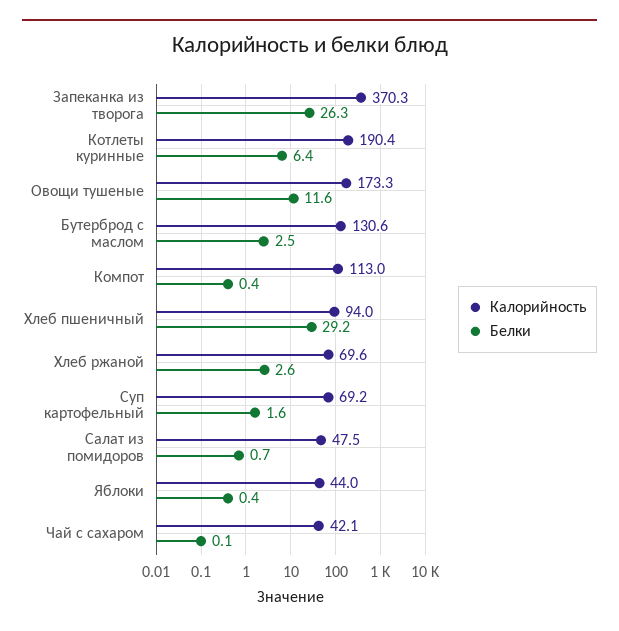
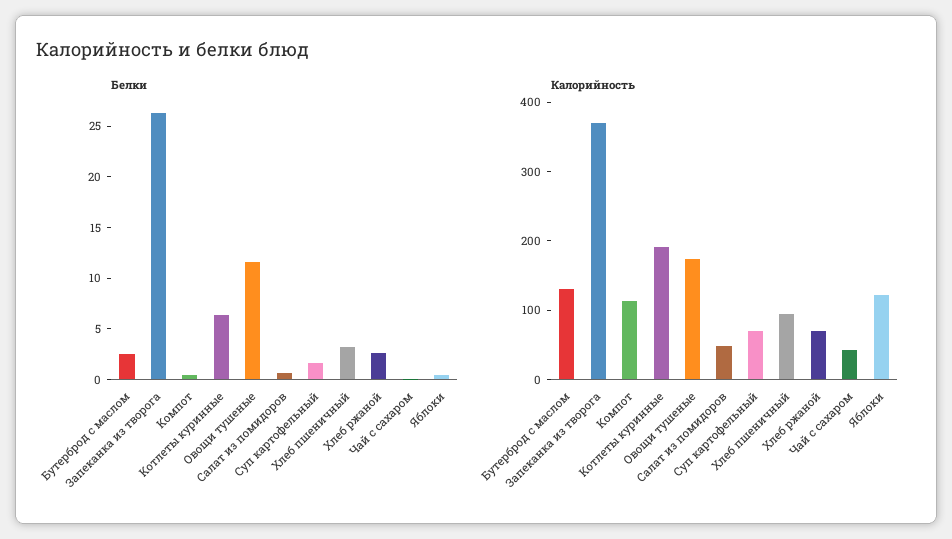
Белки, Хлеб пшеничный: 29.2 -> 3
Калорийность, Яблоки: 44 -> 120

